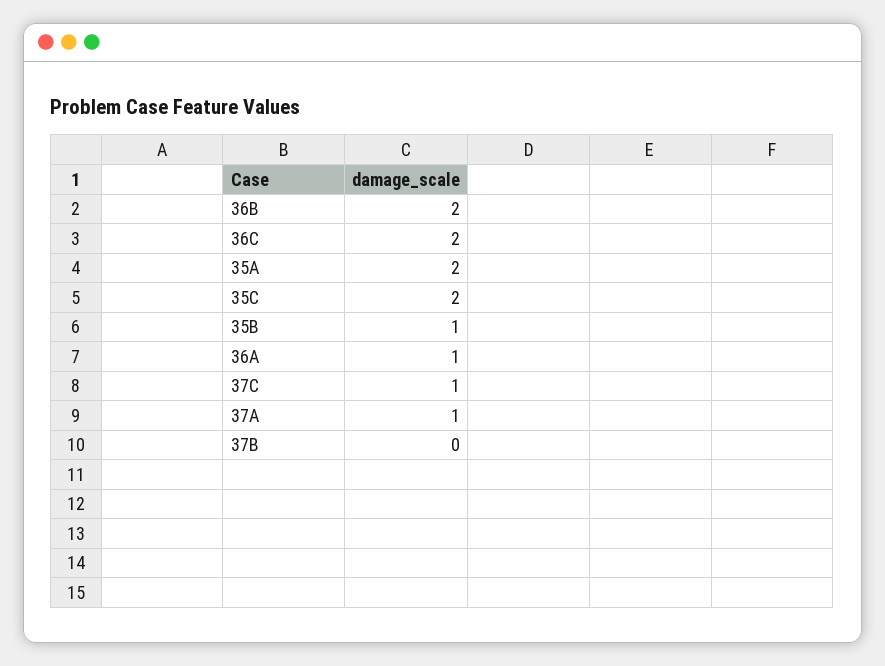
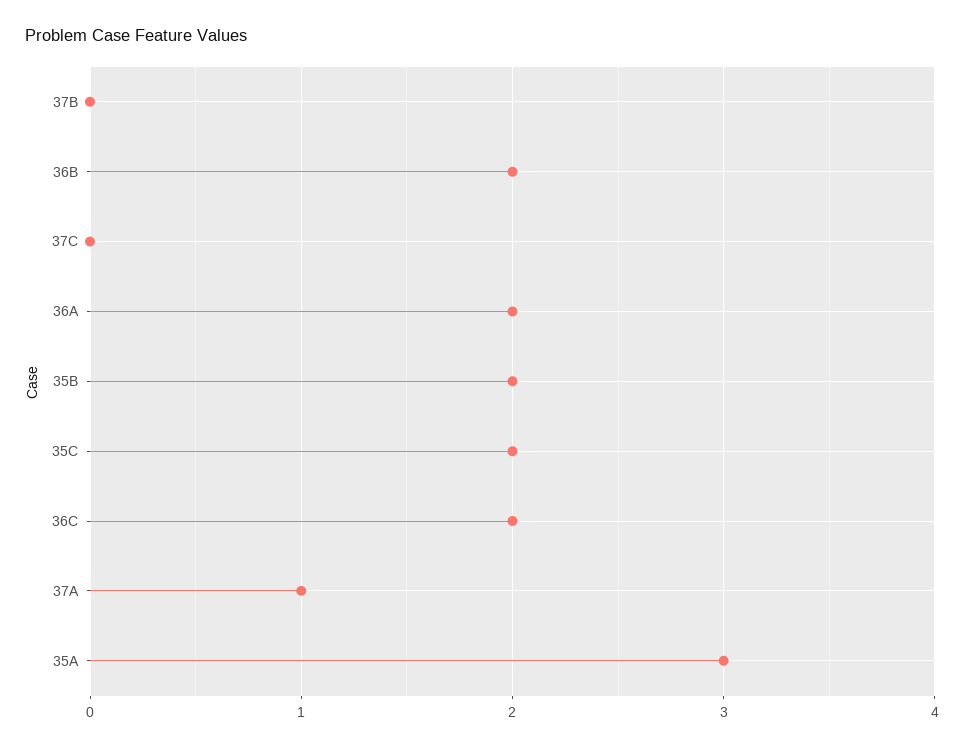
35A: 2 -> 3
35B: 1 -> 2
36A: 1 -> 2
37C: 1 -> 0

